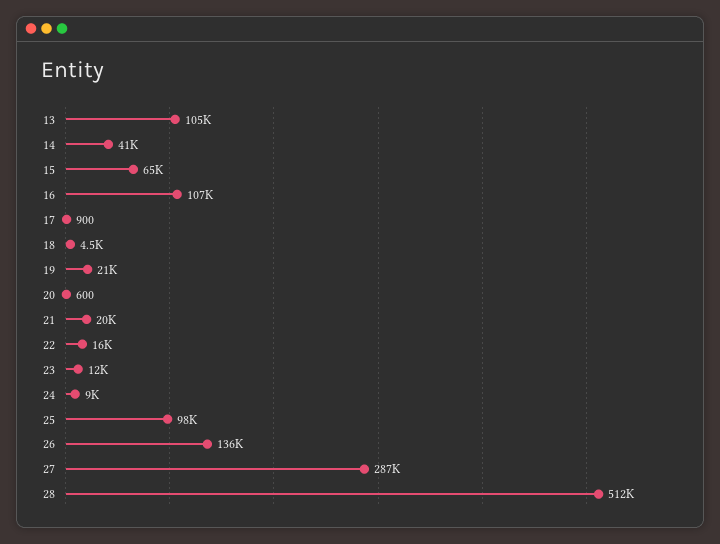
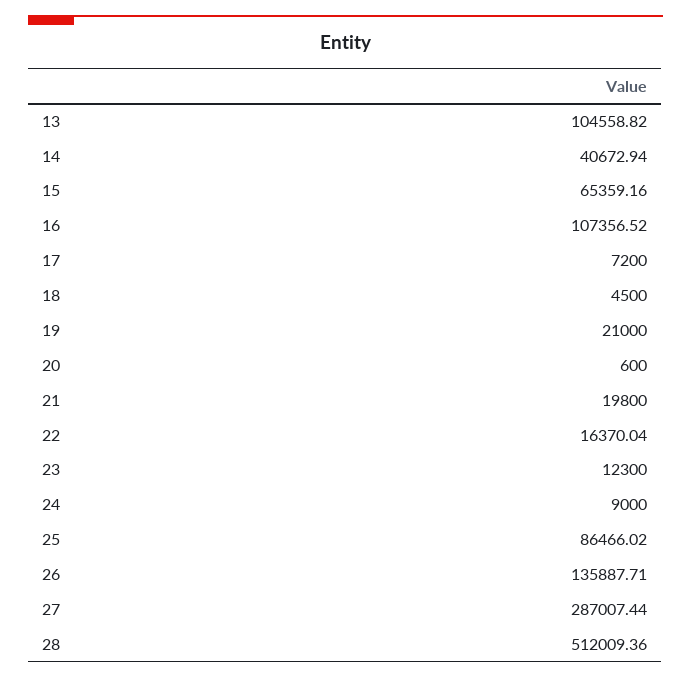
17: 900 -> 7200
25: 98000 -> 86466.02

